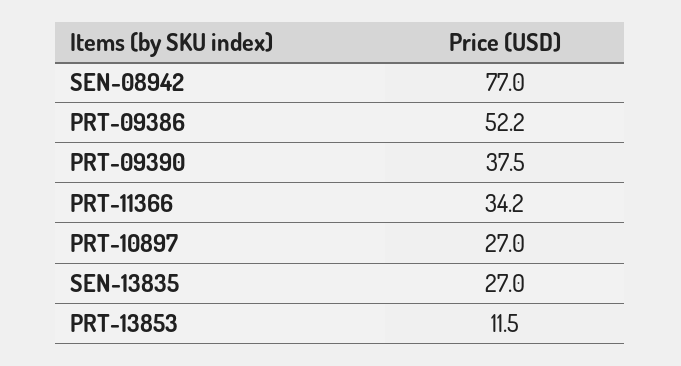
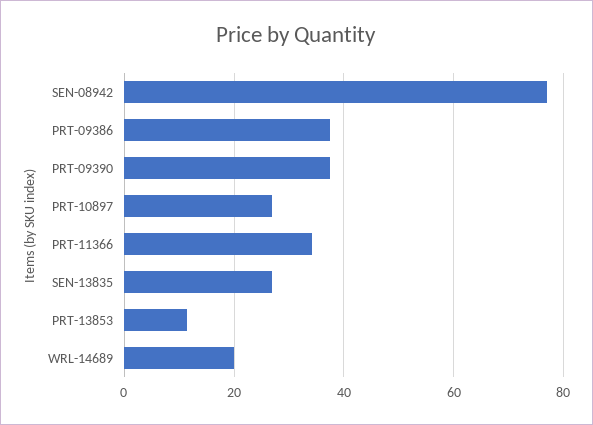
PRT-09386: 52.2 -> 38
WRL-14689: none -> 20

